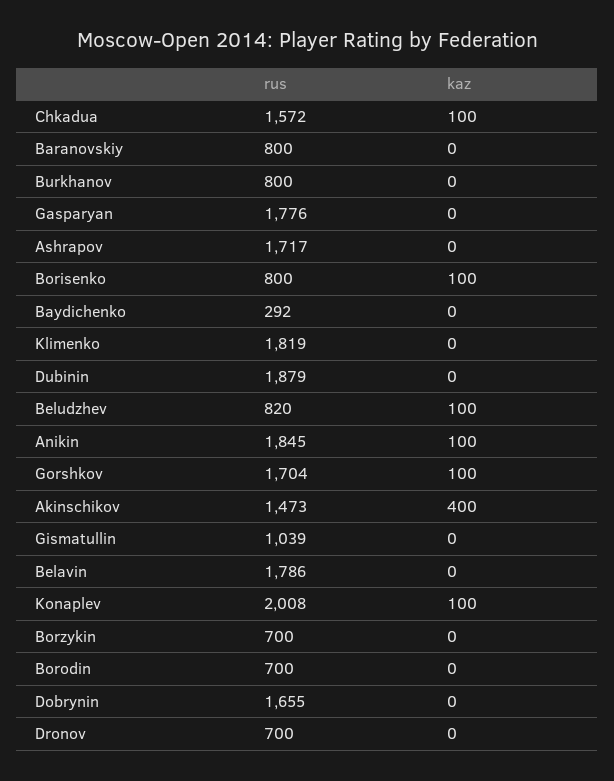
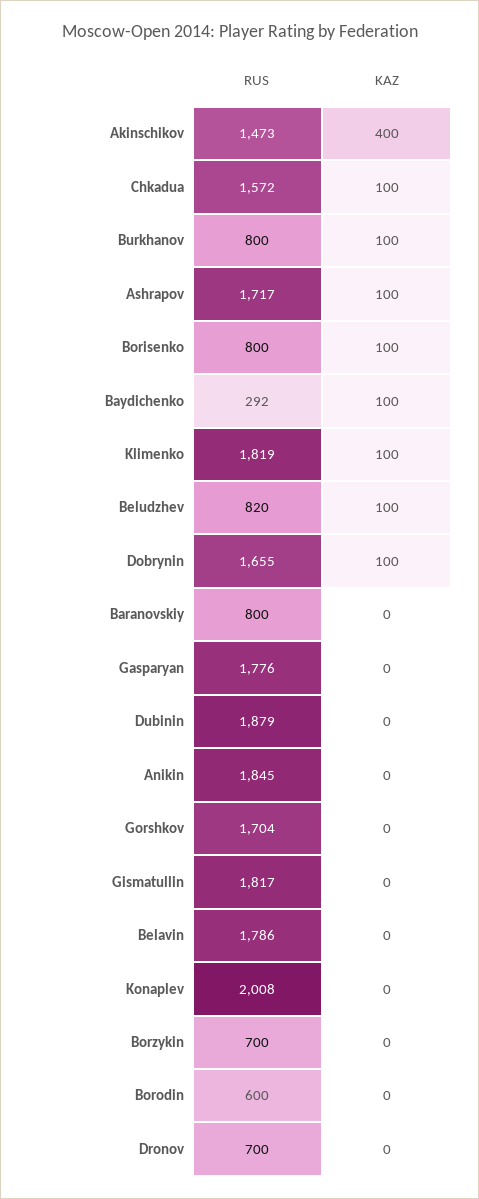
kaz, Burkhanov: 0 -> 100
kaz, Ashrapov: 0 -> 100
kaz, Baydichenko: 0 -> 100
kaz, Klimenko: 0 -> 100
kaz, Anikin: 100 -> 0
kaz, Gorshkov: 100 -> 0
rus, Gismatullin: 1039 -> 1817
kaz, Konaplev: 100 -> 0
rus, Borodin: 700 -> 600
kaz, Dobrynin: 0 -> 100

